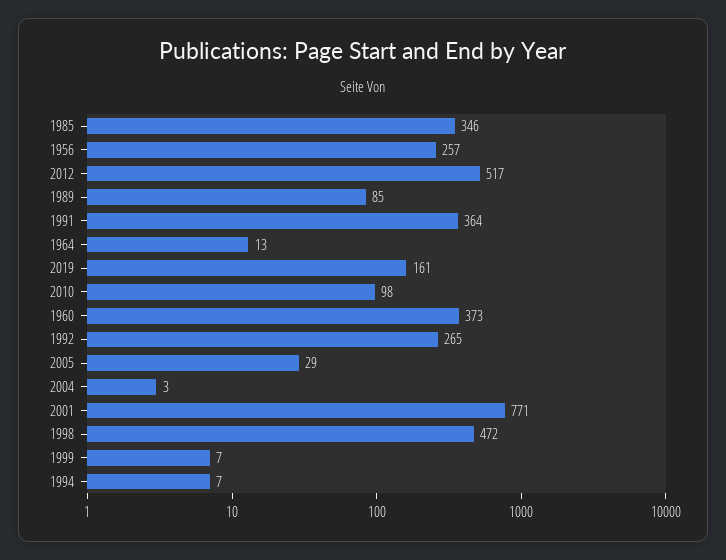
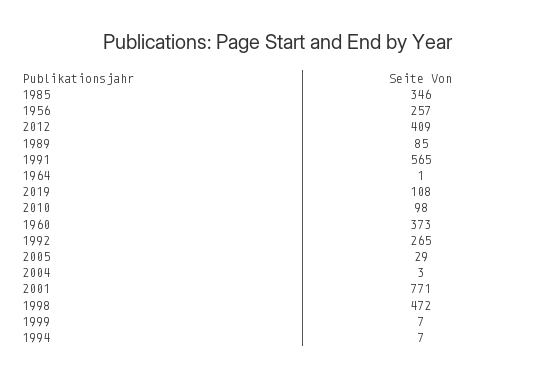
2012: 517 -> 409
1991: 364 -> 565
1964: 13 -> 1
2019: 161 -> 108

